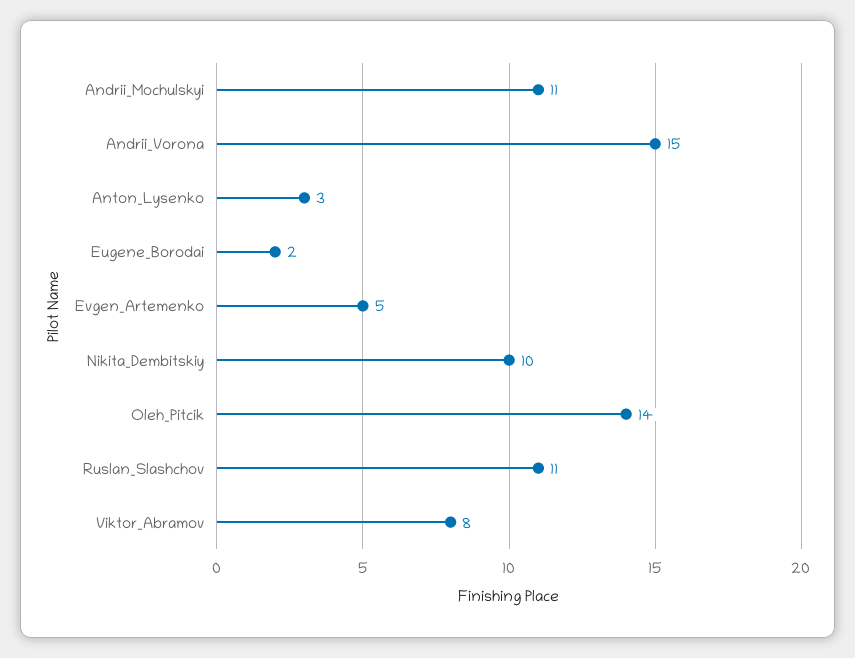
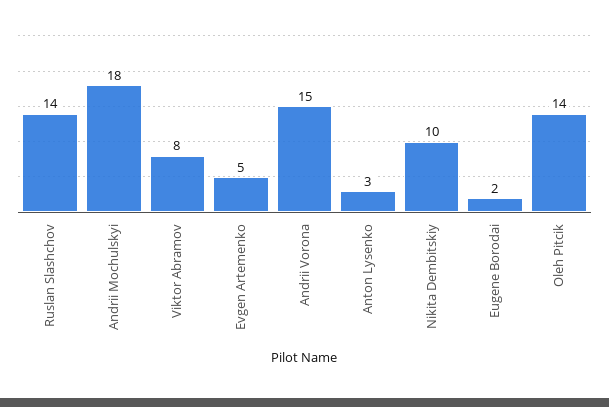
Andrii_Mochulskyi: 11 -> 18
Ruslan_Slashchov: 11 -> 14

